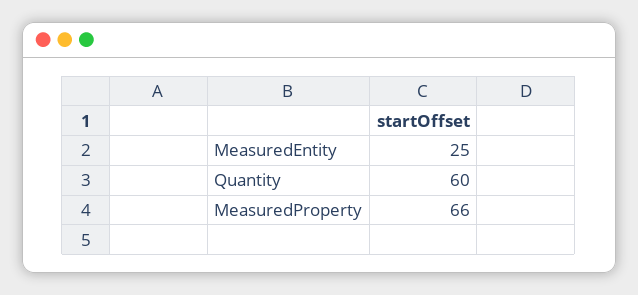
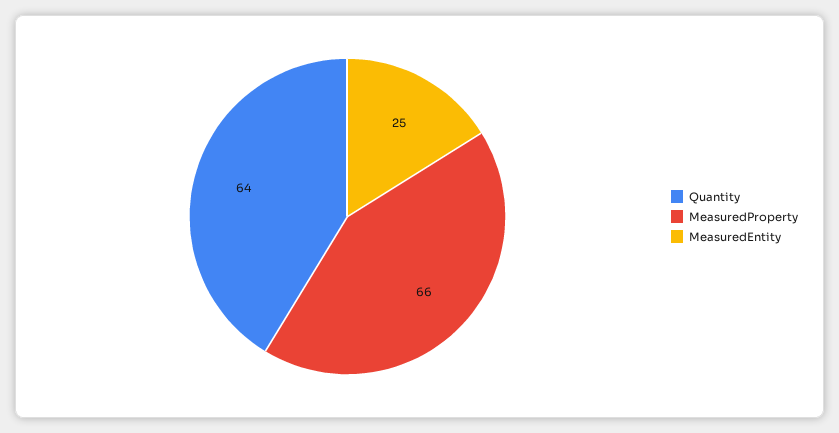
Quantity: 60 -> 64

